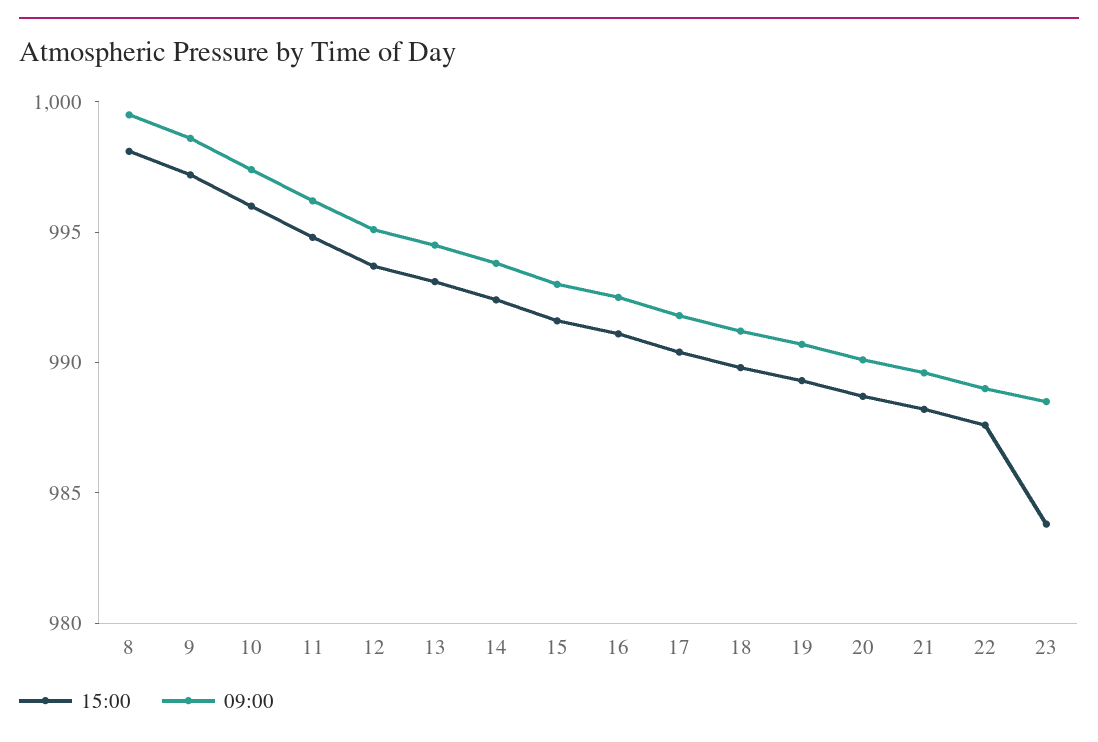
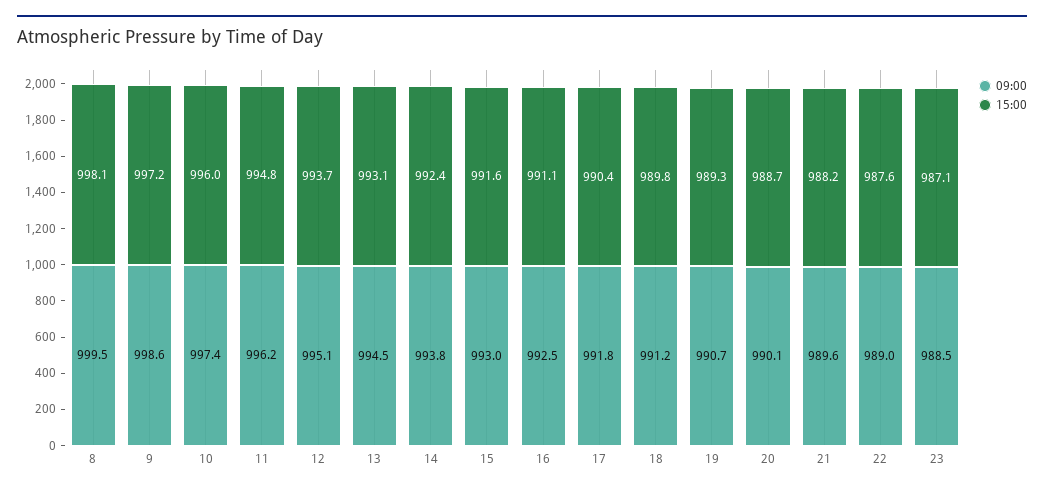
15:00, 23: 984 -> 987.1

